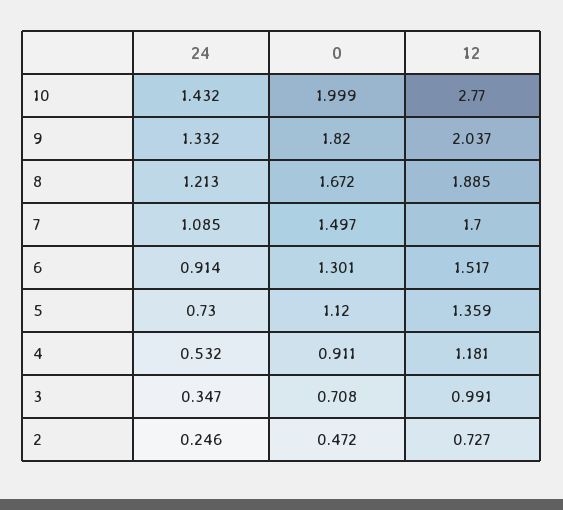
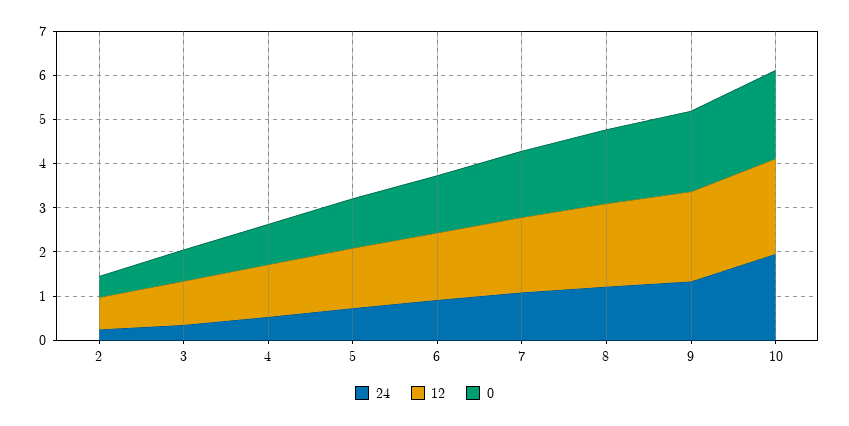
24, 10: 1.432 -> 2
12, 10: 2.77 -> 2.2

